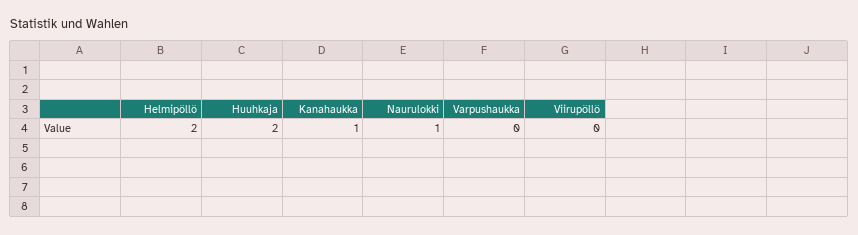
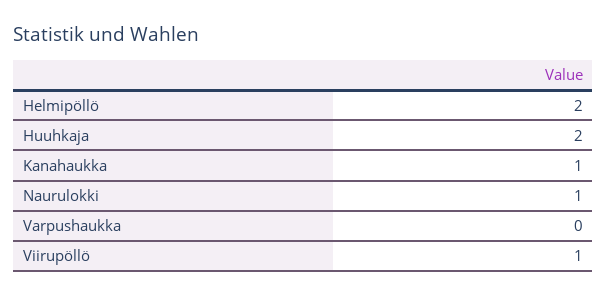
Viirupöllö: 0 -> 1

